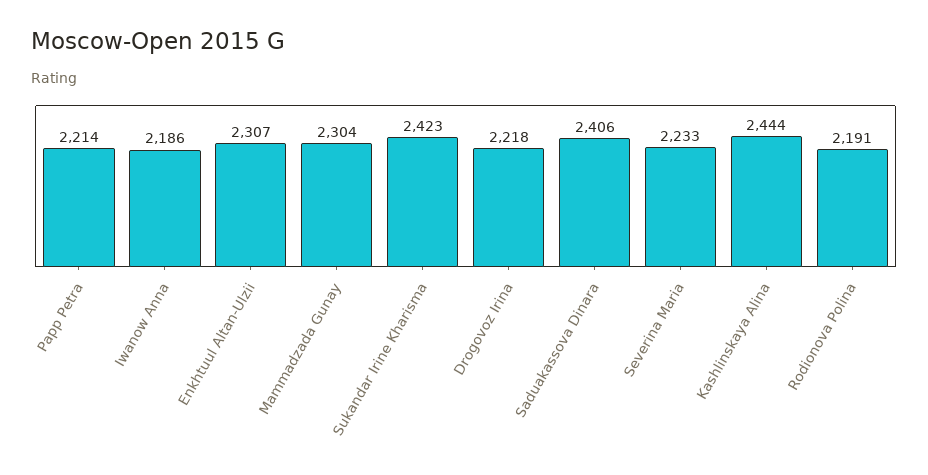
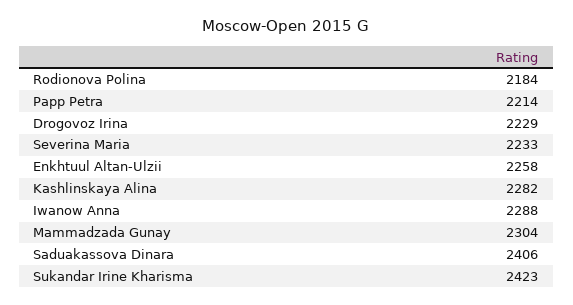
Iwanow Anna: 2186 -> 2288
Enkhtuul Altan-Ulzii: 2307 -> 2258
Drogovoz Irina: 2218 -> 2229
Kashlinskaya Alina: 2444 -> 2282
Rodionova Polina: 2191 -> 2184

